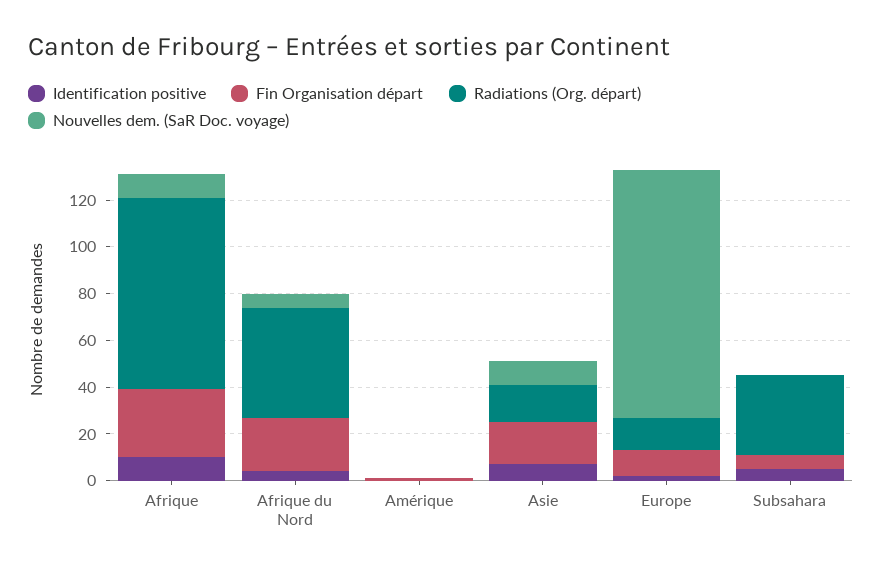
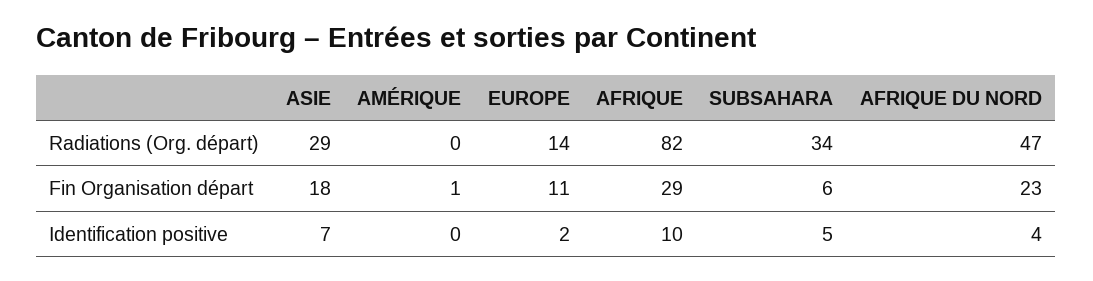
Nouvelles dem. (SaR Doc. voyage), Afrique: 10 -> none
Nouvelles dem. (SaR Doc. voyage), Afrique du Nord: 5 -> none
Nouvelles dem. (SaR Doc. voyage), Amérique: 0 -> none
Radiations (Org. départ), Asie: 15 -> 29
Nouvelles dem. (SaR Doc. voyage), Asie: 10 -> none
Nouvelles dem. (SaR Doc. voyage), Europe: 105 -> none
Nouvelles dem. (SaR Doc. voyage), Subsahara: 0 -> none

